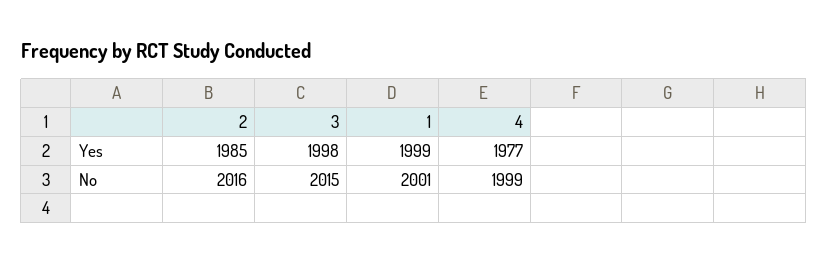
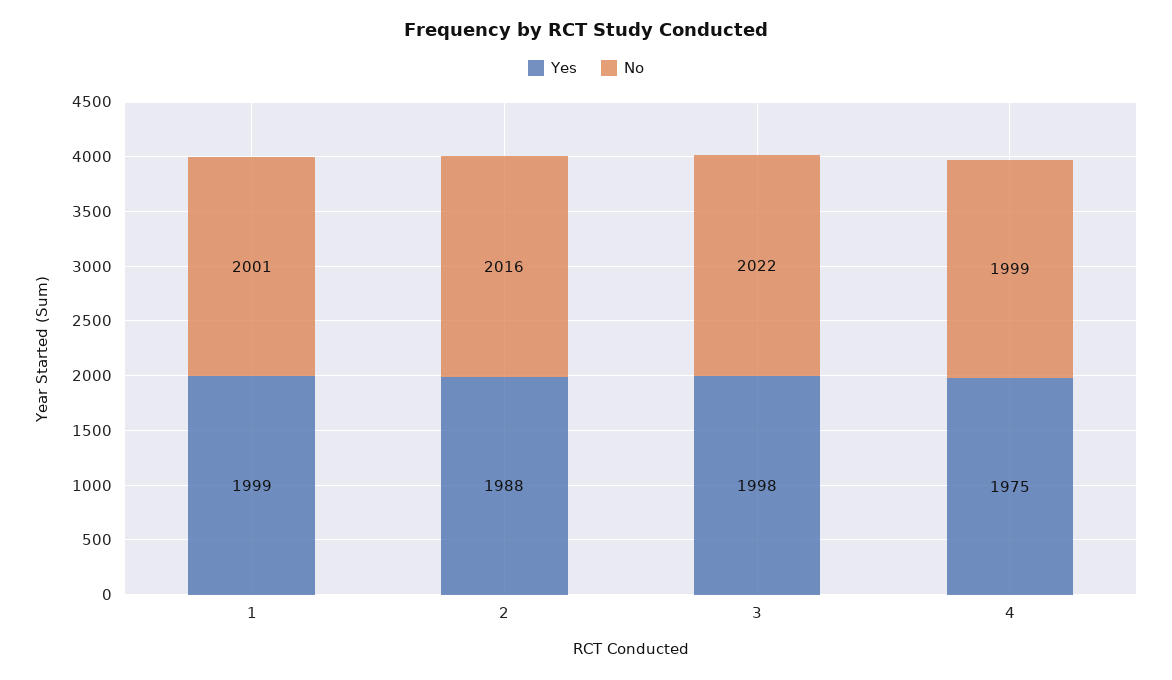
Yes, 2: 1985 -> 1988
Yes, 4: 1977 -> 1975
No, 3: 2015 -> 2022

